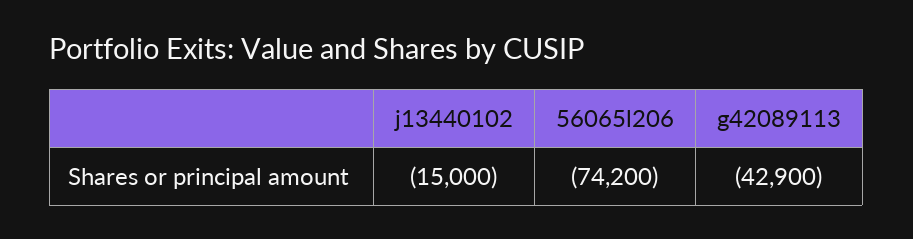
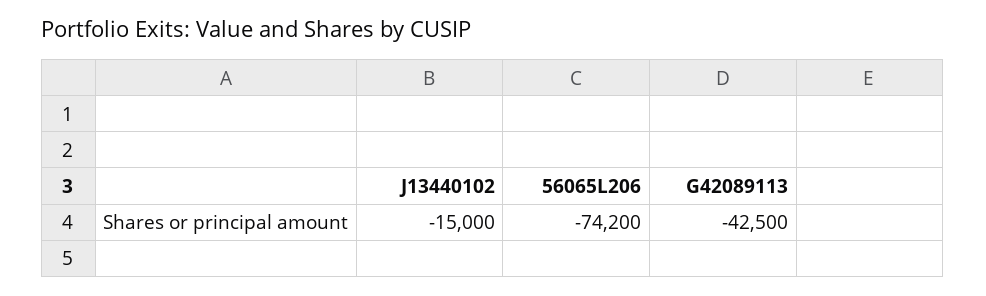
g42089113: -42900 -> -42500

